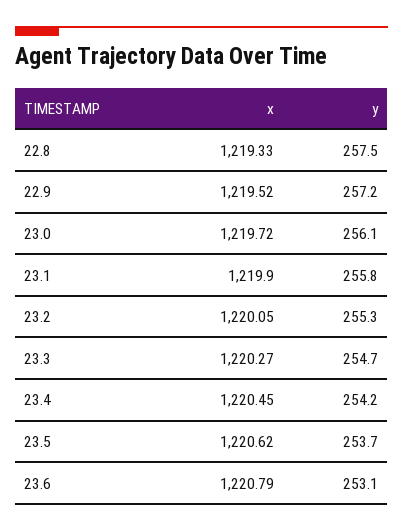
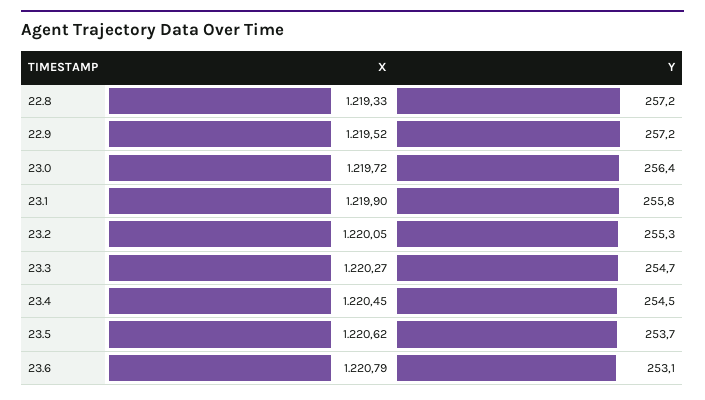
y, 22.8: 257.5 -> 257.2
y, 23.0: 256.1 -> 256.4
y, 23.4: 254.2 -> 254.5

